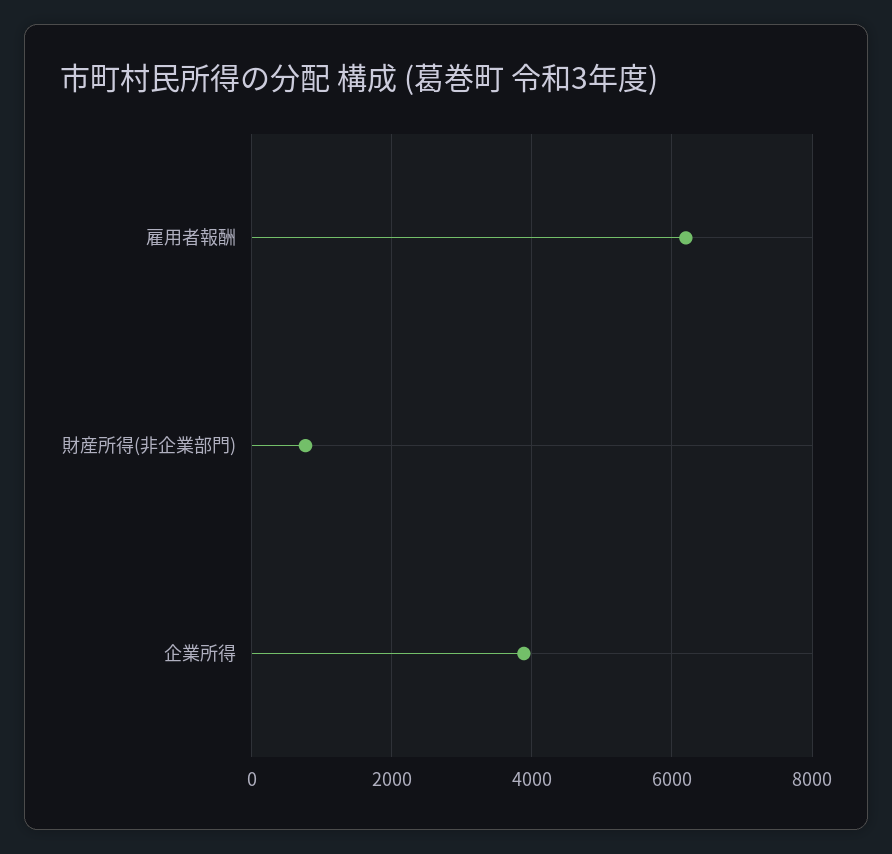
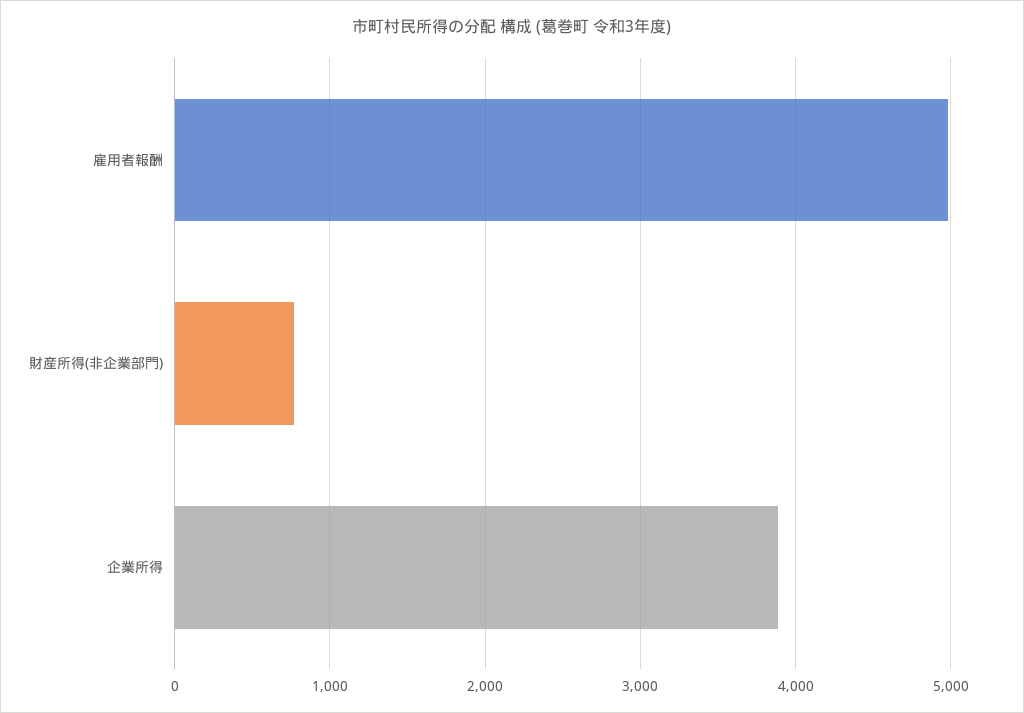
雇用者報酬: 6200 -> 5000

